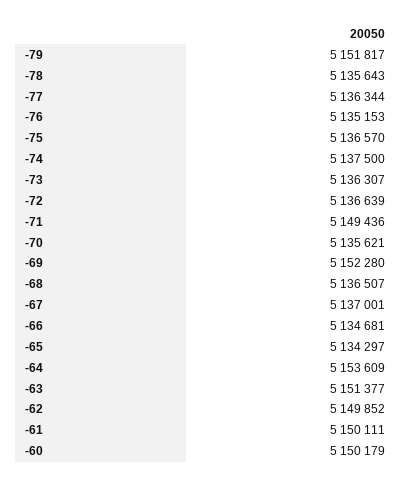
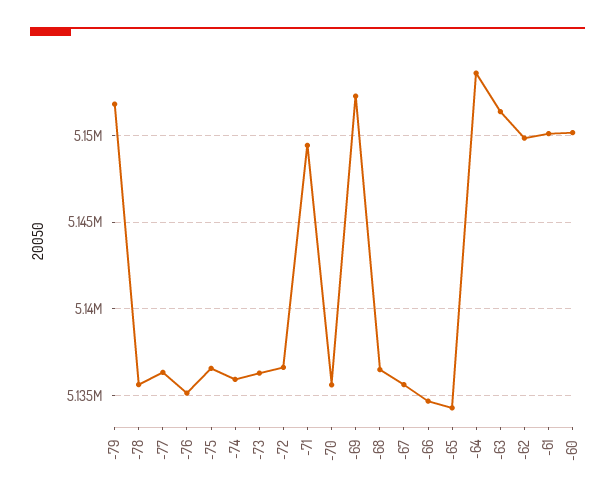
-74: 5137500 -> 5136000
-67: 5137001 -> 5135500

